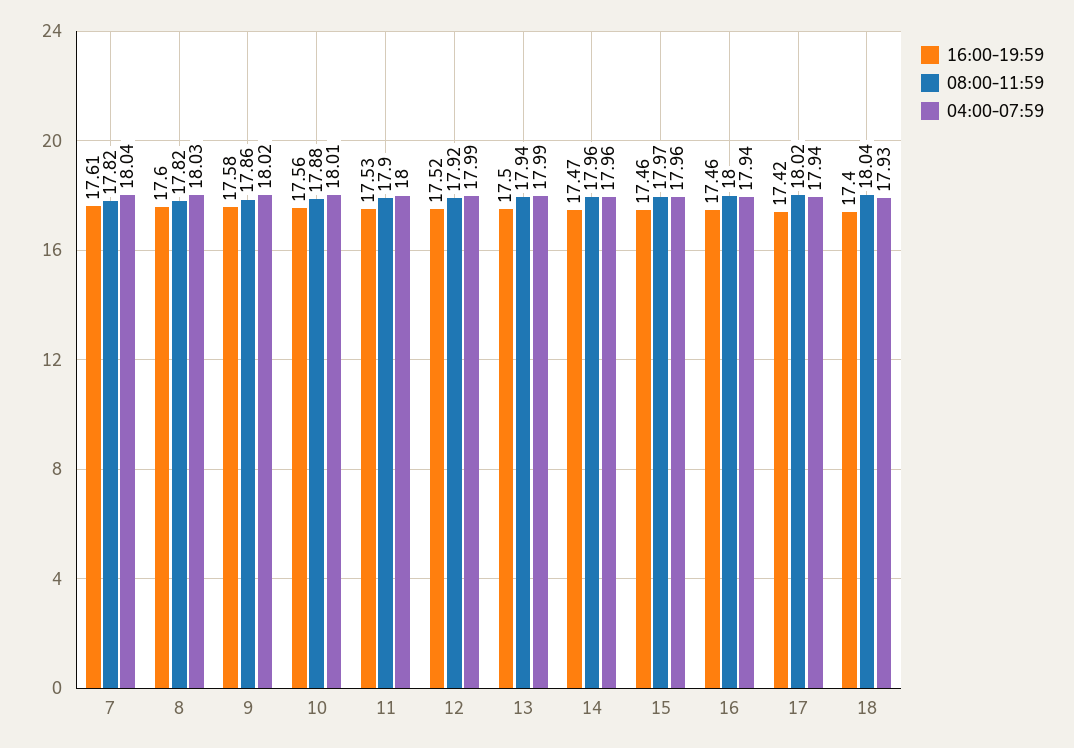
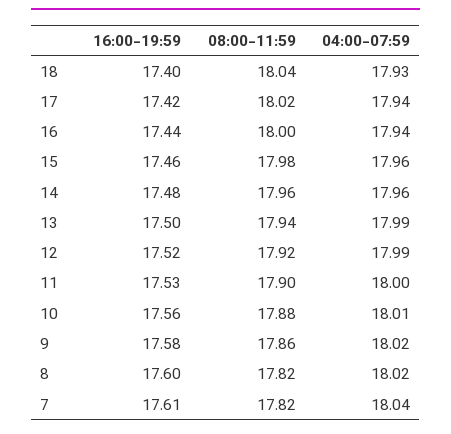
04:00-07:59, 8: 18.03 -> 18.02
16:00-19:59, 14: 17.47 -> 17.48
08:00-11:59, 15: 17.97 -> 17.98
16:00-19:59, 16: 17.46 -> 17.44

